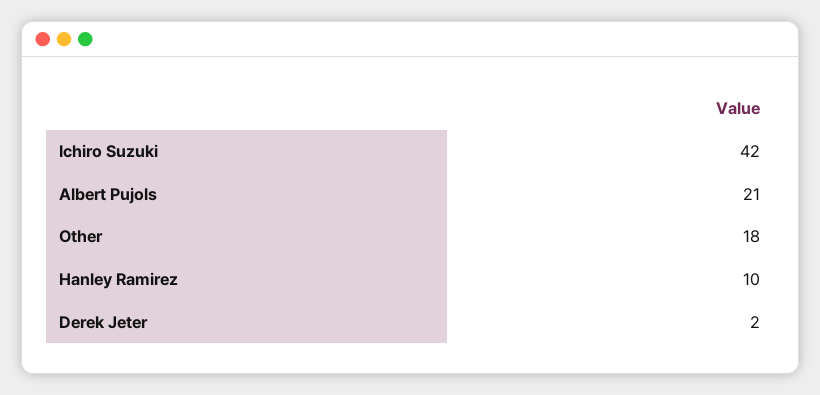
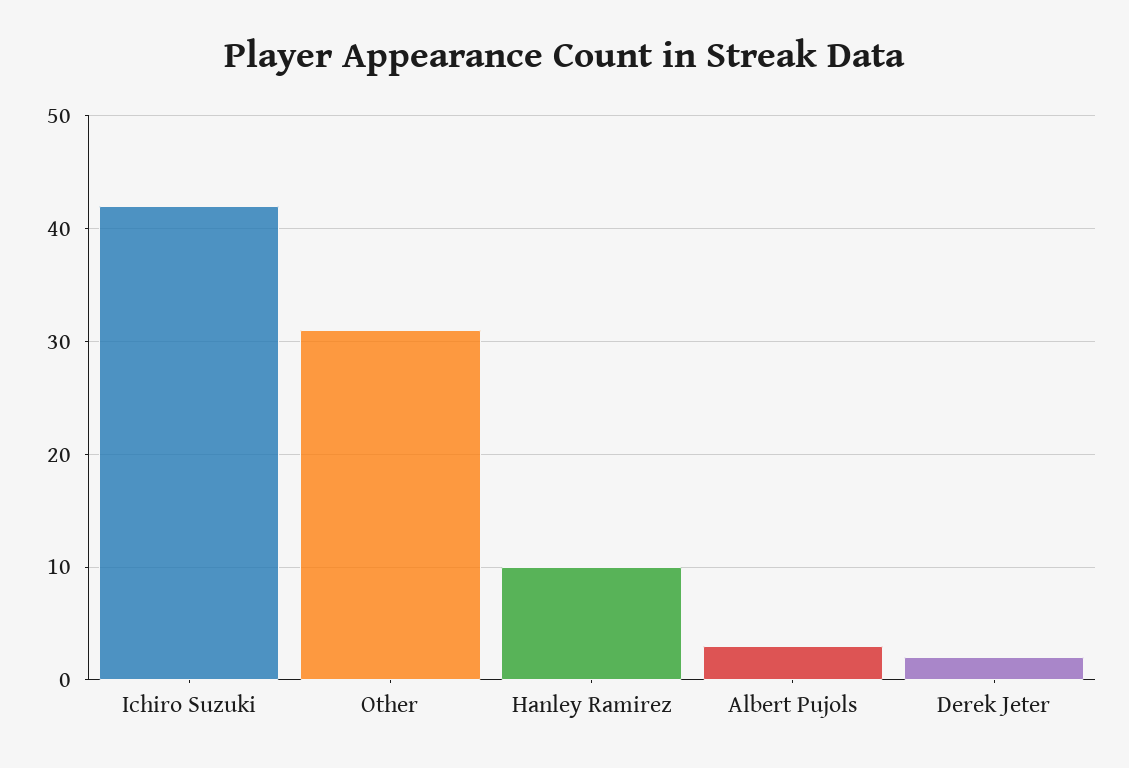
Albert Pujols: 21 -> 3
Other: 18 -> 31

